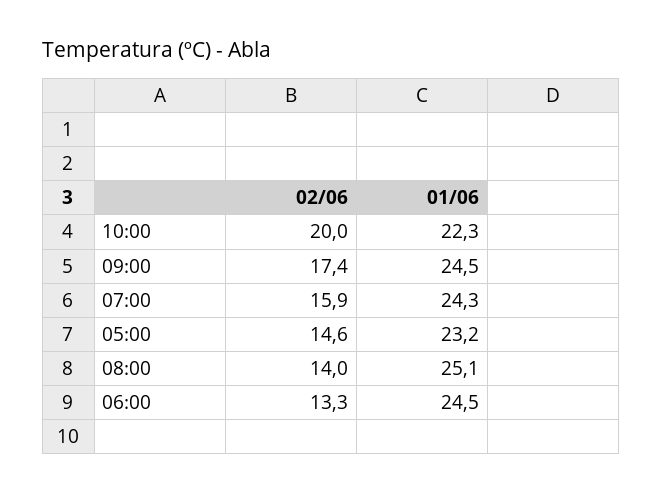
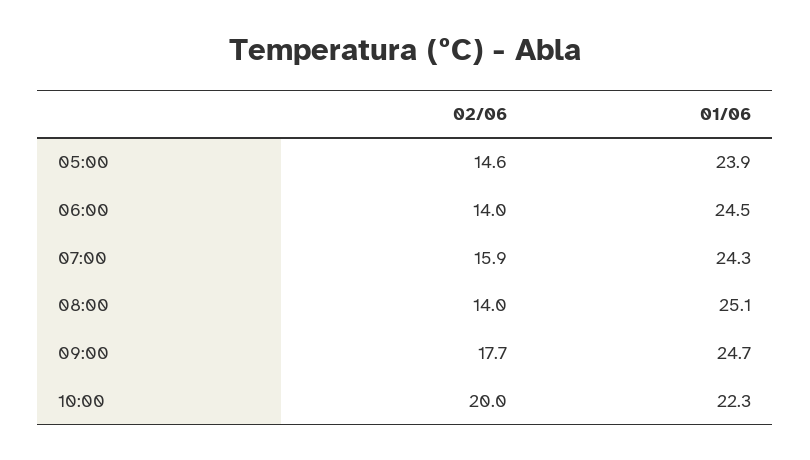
02/06, 09:00: 17.4 -> 17.7
01/06, 09:00: 24.5 -> 24.7
01/06, 05:00: 23.2 -> 23.9
02/06, 06:00: 13.3 -> 14

